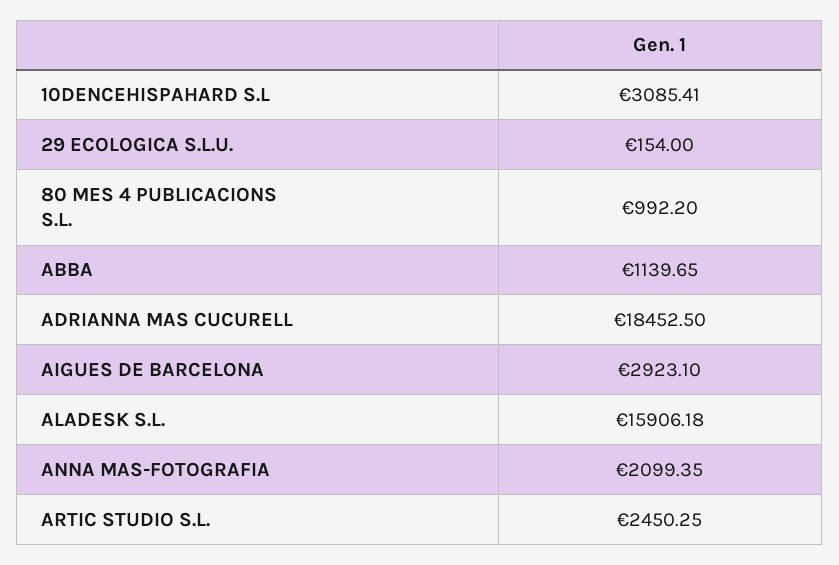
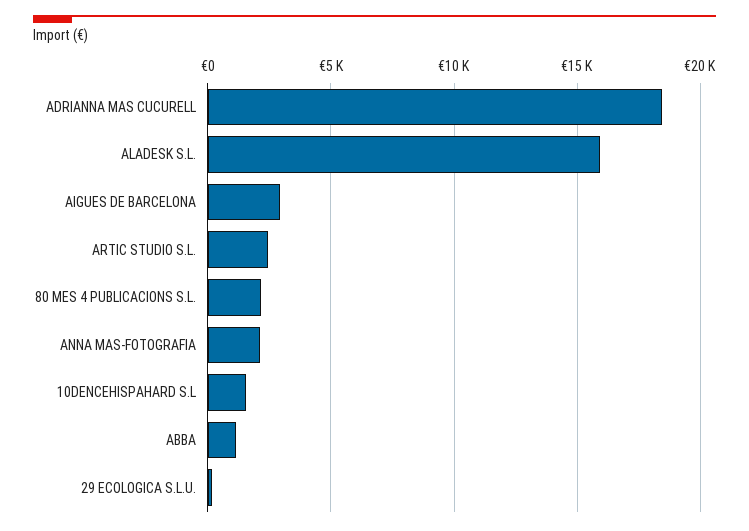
10DENCEHISPAHARD S.L: 3085.41 -> 1500
80 MES 4 PUBLICACIONS S.L.: 992.2 -> 2000

